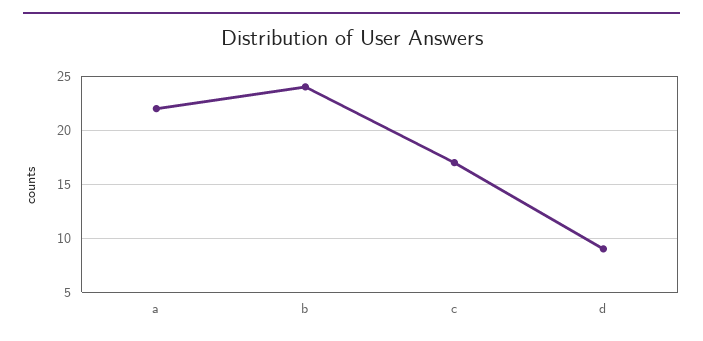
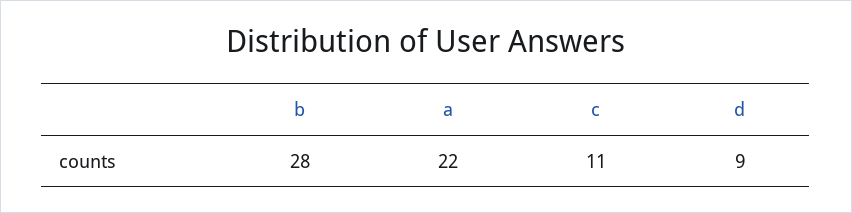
b: 24 -> 28
c: 17 -> 11

